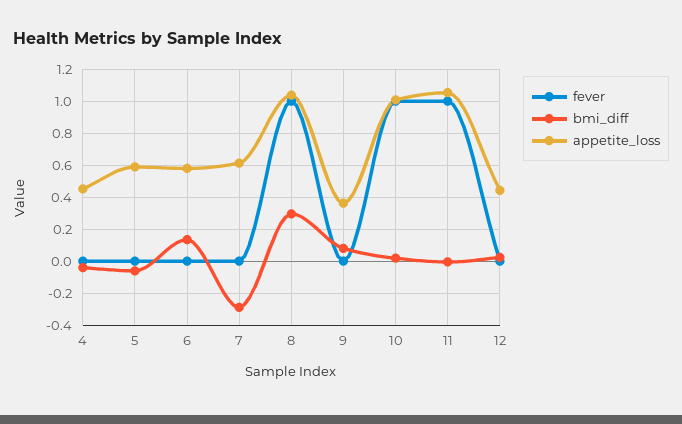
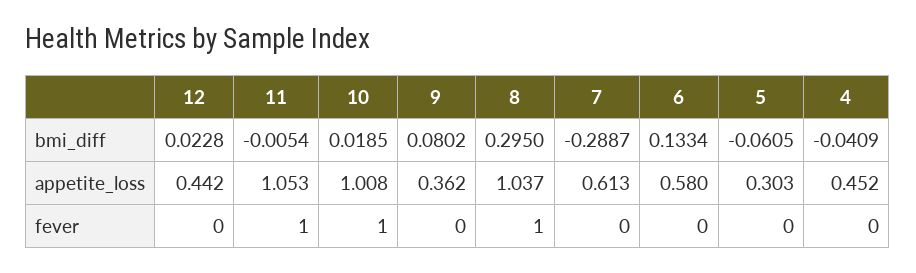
appetite_loss, 5: 0.6 -> 0.303

